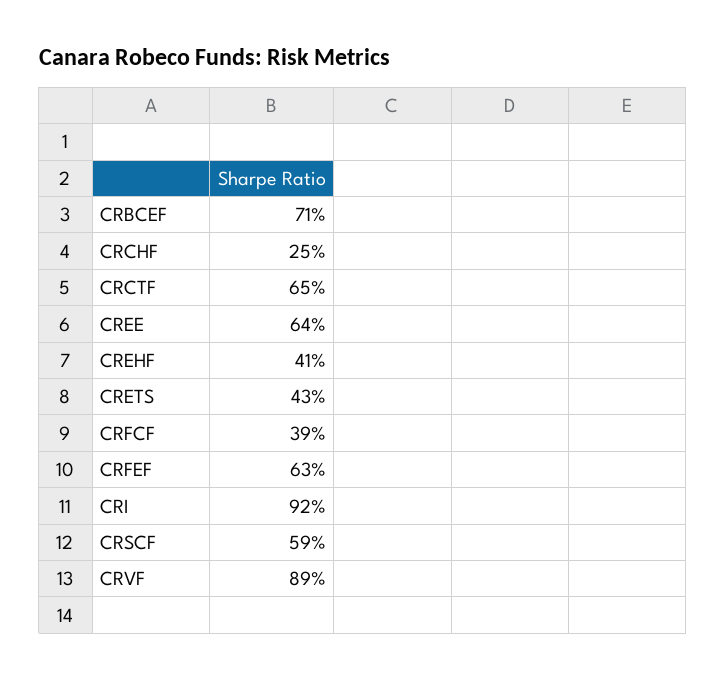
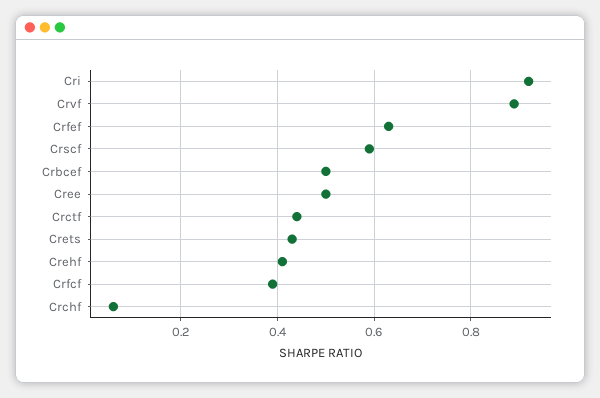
CRBCEF: 0.71 -> 0.5
CRCHF: 0.25 -> 0.05
CRCTF: 0.65 -> 0.45
CREE: 0.64 -> 0.5

